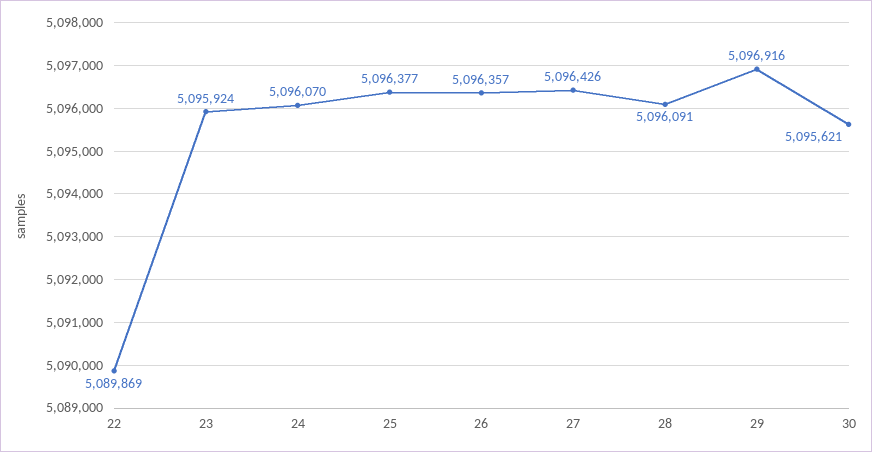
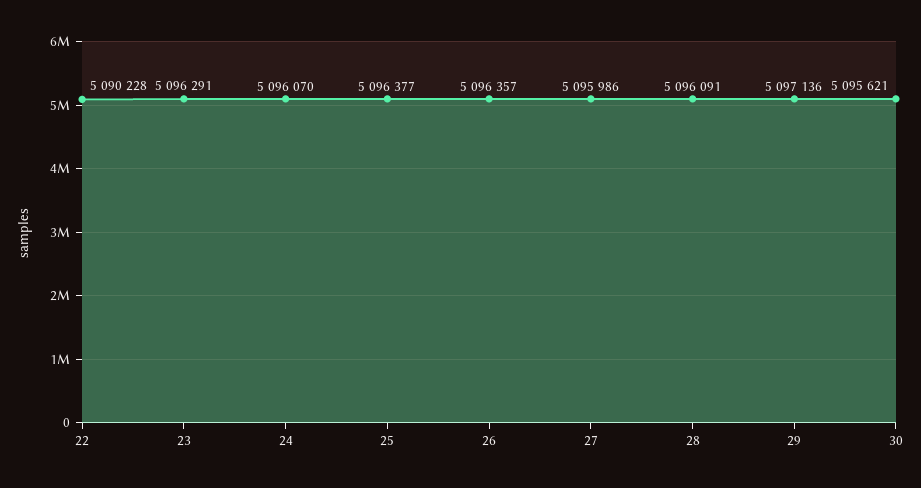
22: 5089869 -> 5090228
23: 5095924 -> 5096291
27: 5096426 -> 5095986
29: 5096916 -> 5097136

